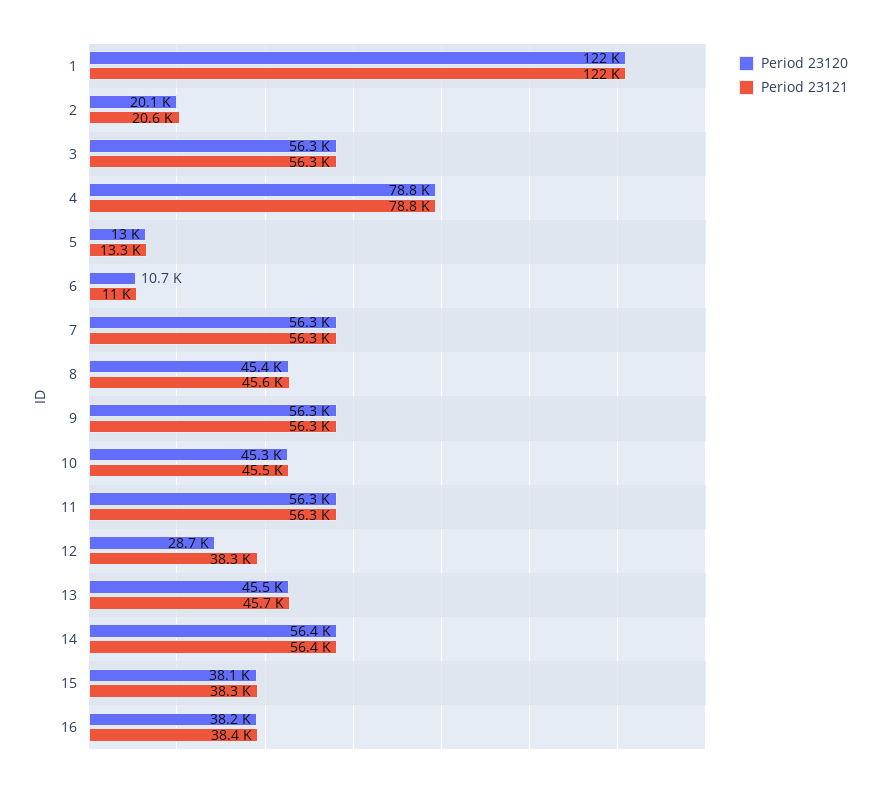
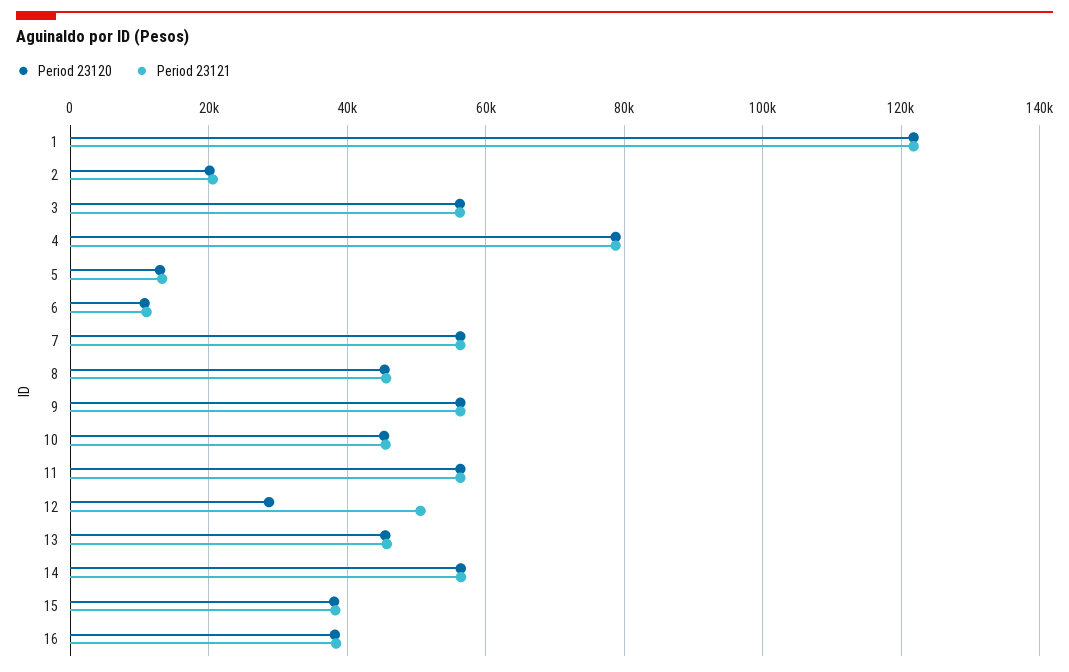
Period 23121, 12: 38300 -> 50000

